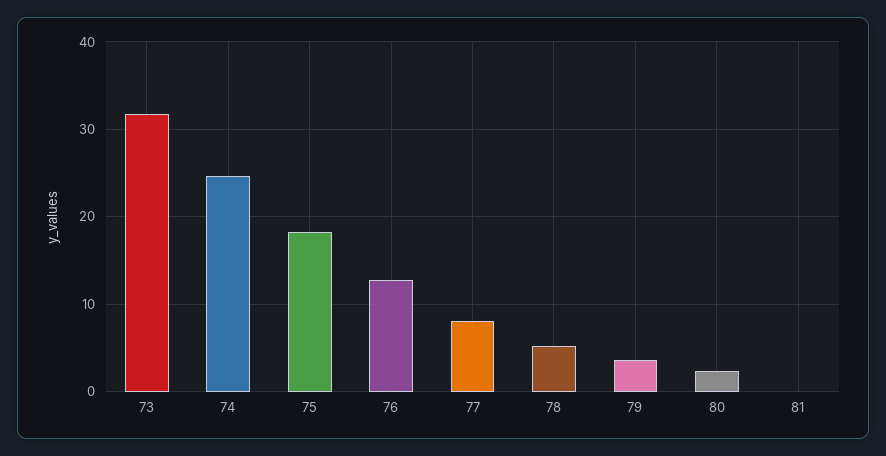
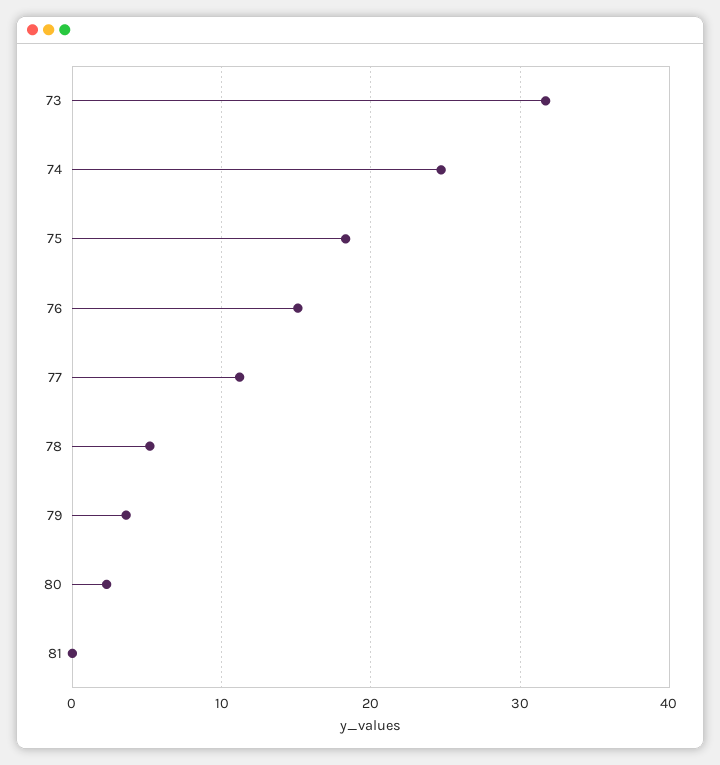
76: 13 -> 15
77: 8 -> 11

